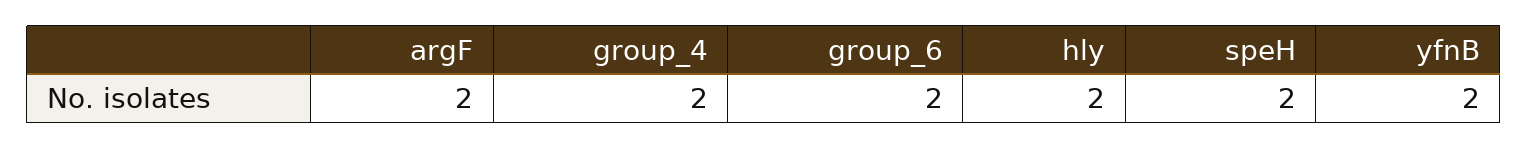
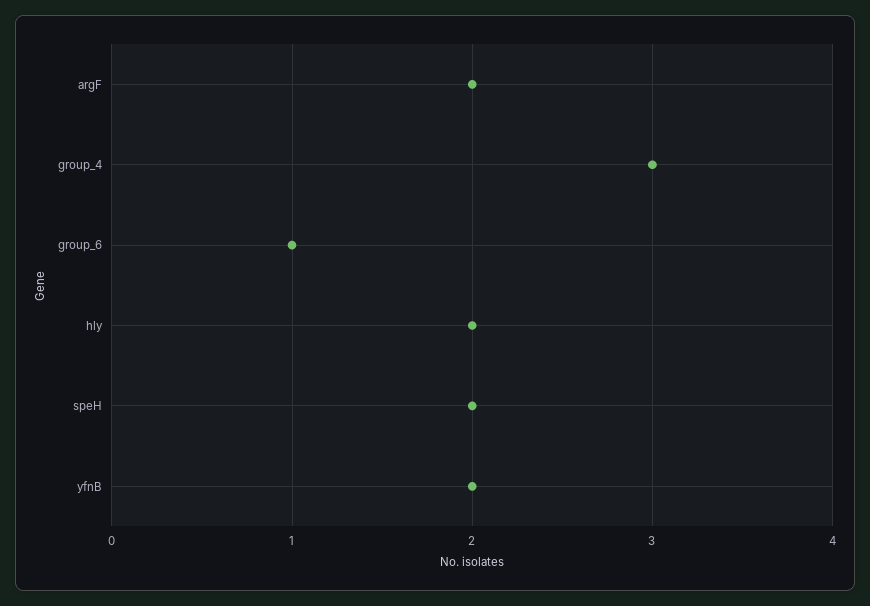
group_4: 2 -> 3
group_6: 2 -> 1

